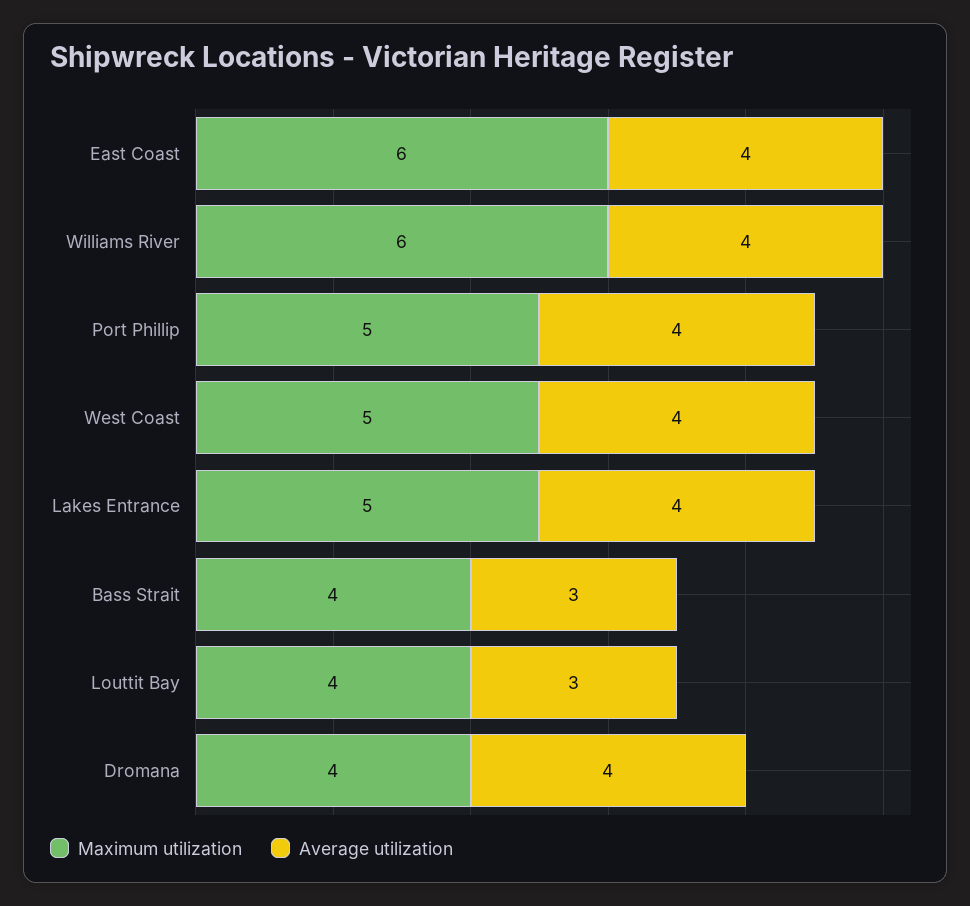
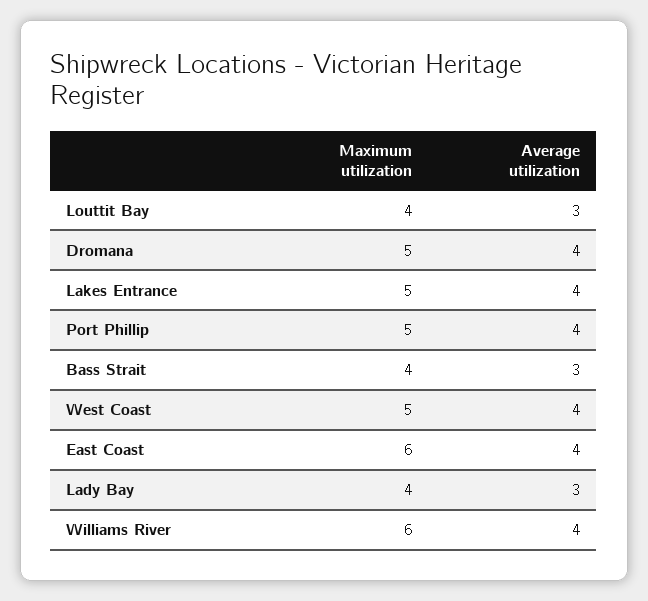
Maximum utilization, Dromana: 4 -> 5
Maximum utilization, Lady Bay: none -> 4
Average utilization, Lady Bay: none -> 3

